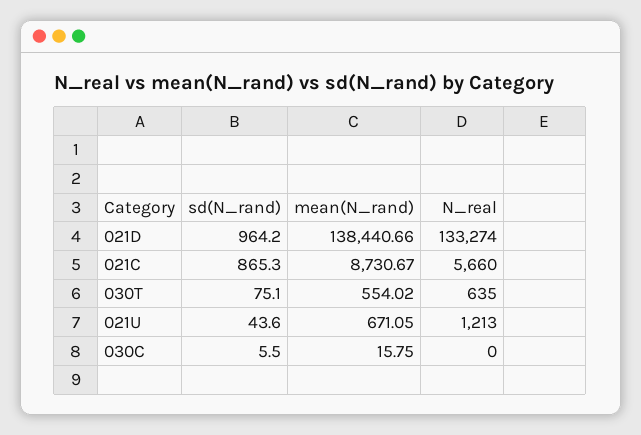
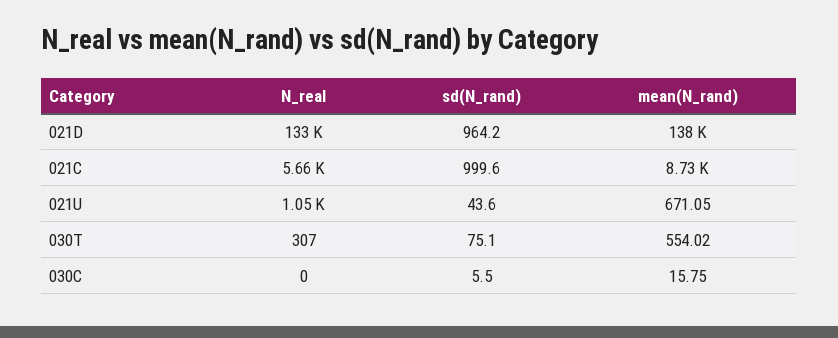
sd(N_rand), 021C: 865.3 -> 999.6
N_real, 030T: 635 -> 307
N_real, 021U: 1213 -> 1050

